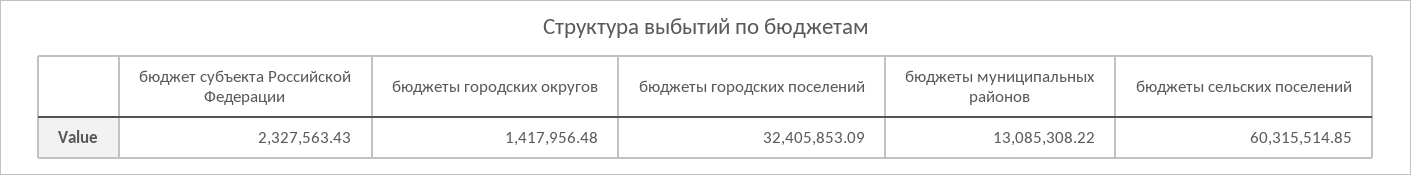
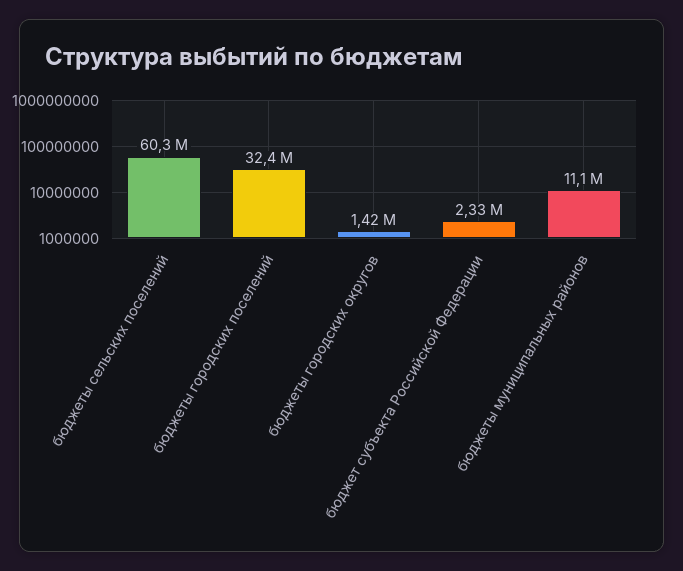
бюджеты муниципальных районов: 13085308.22 -> 11100000

